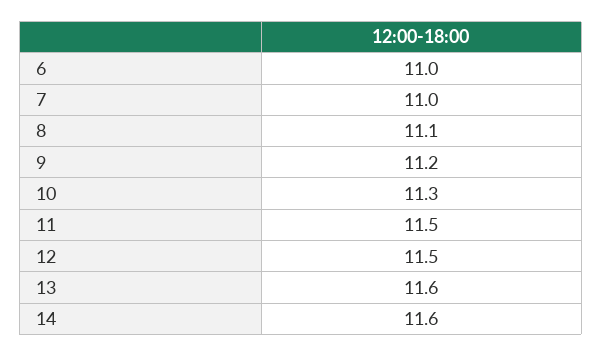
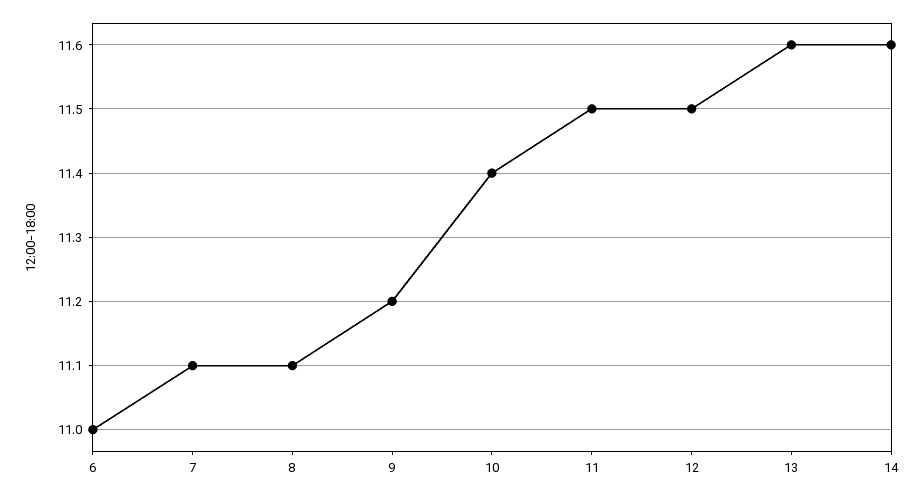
7: 11 -> 11.1
10: 11.3 -> 11.4

